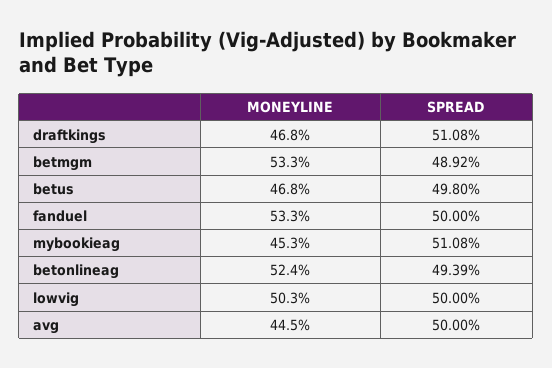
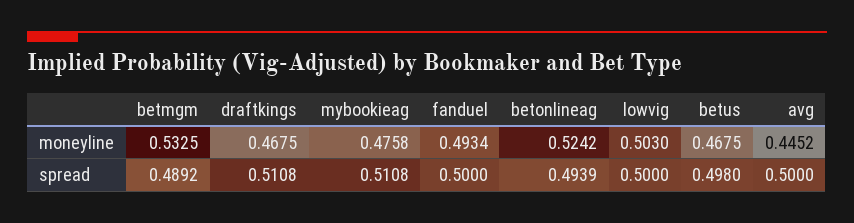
MONEYLINE, fanduel: 0.533 -> 0.4934
MONEYLINE, mybookieag: 0.453 -> 0.4758

